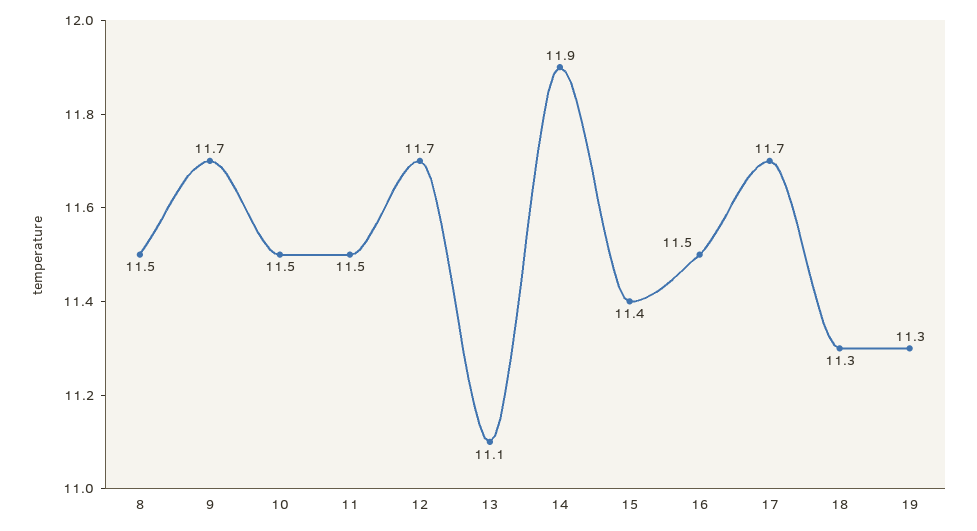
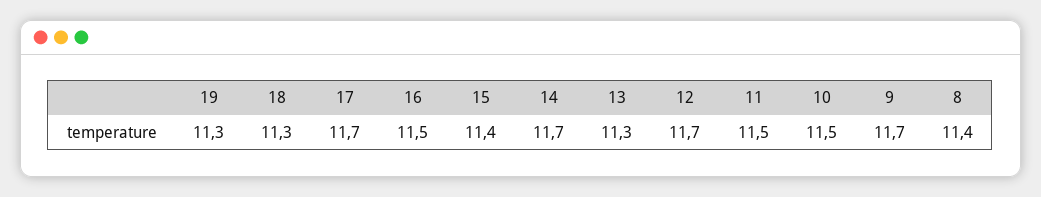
8: 11.5 -> 11.4
13: 11.1 -> 11.3
14: 11.9 -> 11.7

